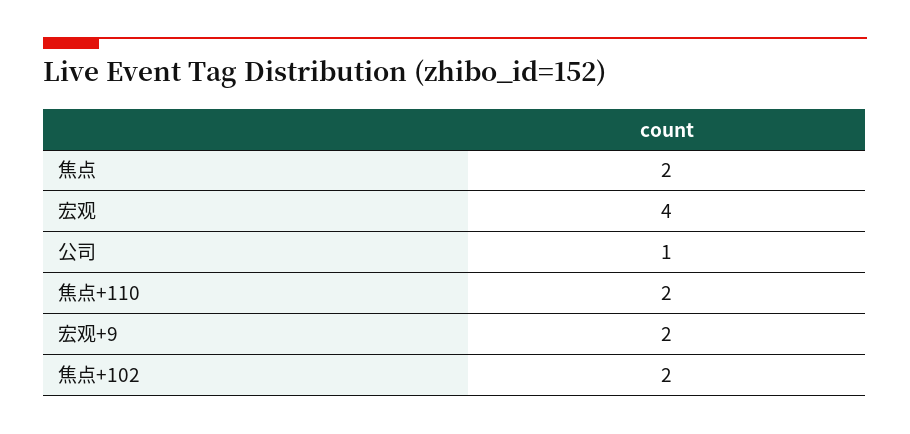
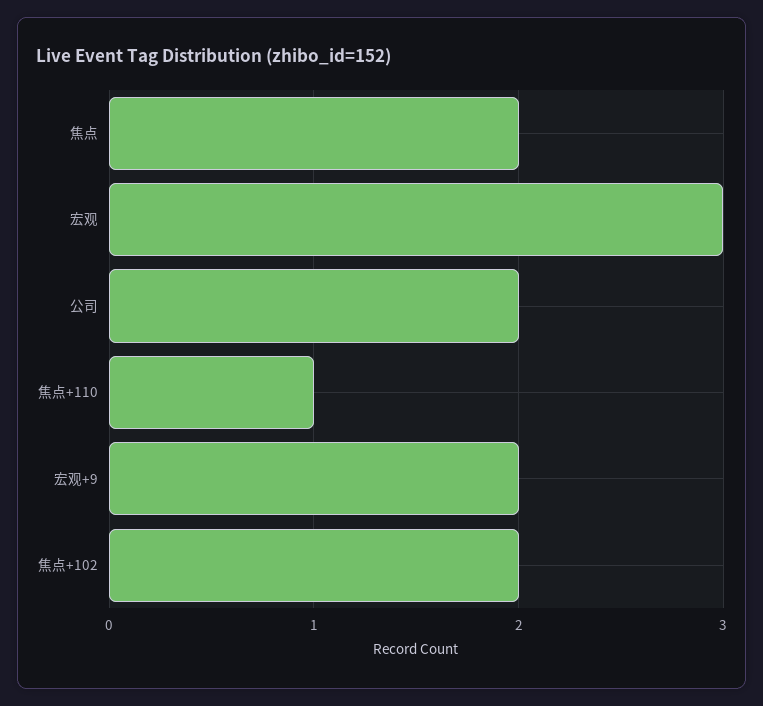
宏观: 4 -> 3
公司: 1 -> 2
焦点+110: 2 -> 1

